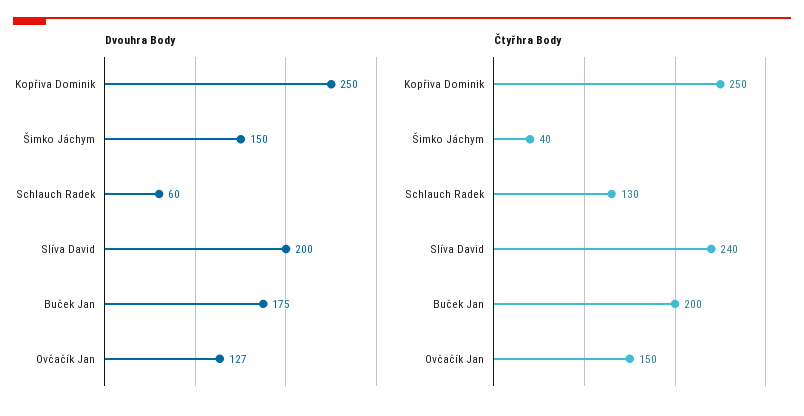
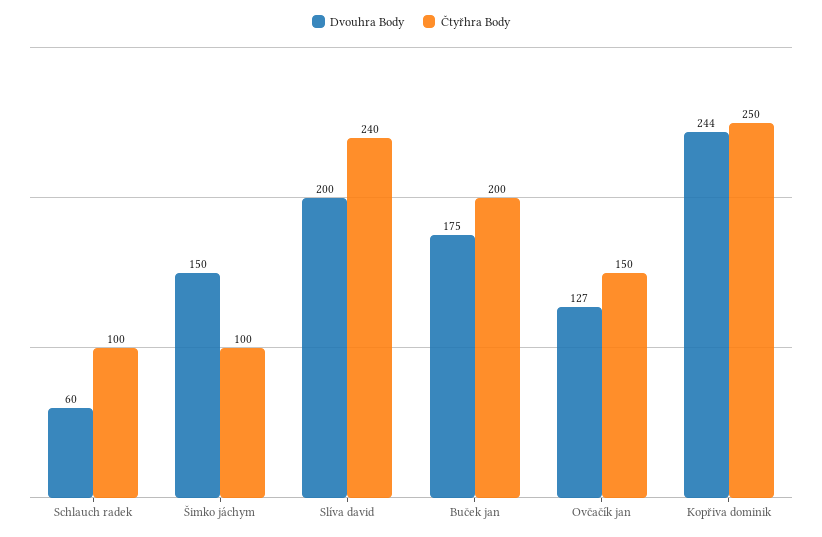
Dvouhra Body, Kopřiva Dominik: 250 -> 244
Čtyřhra Body, Šimko Jáchym: 40 -> 100
Čtyřhra Body, Schlauch Radek: 130 -> 100

